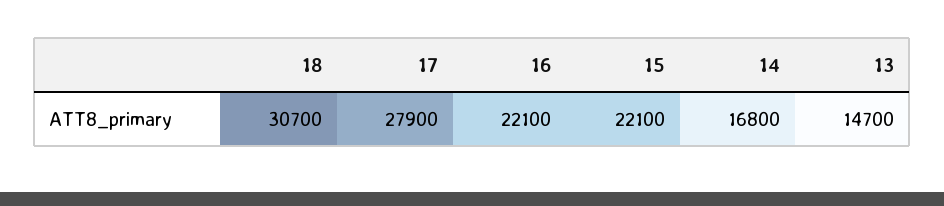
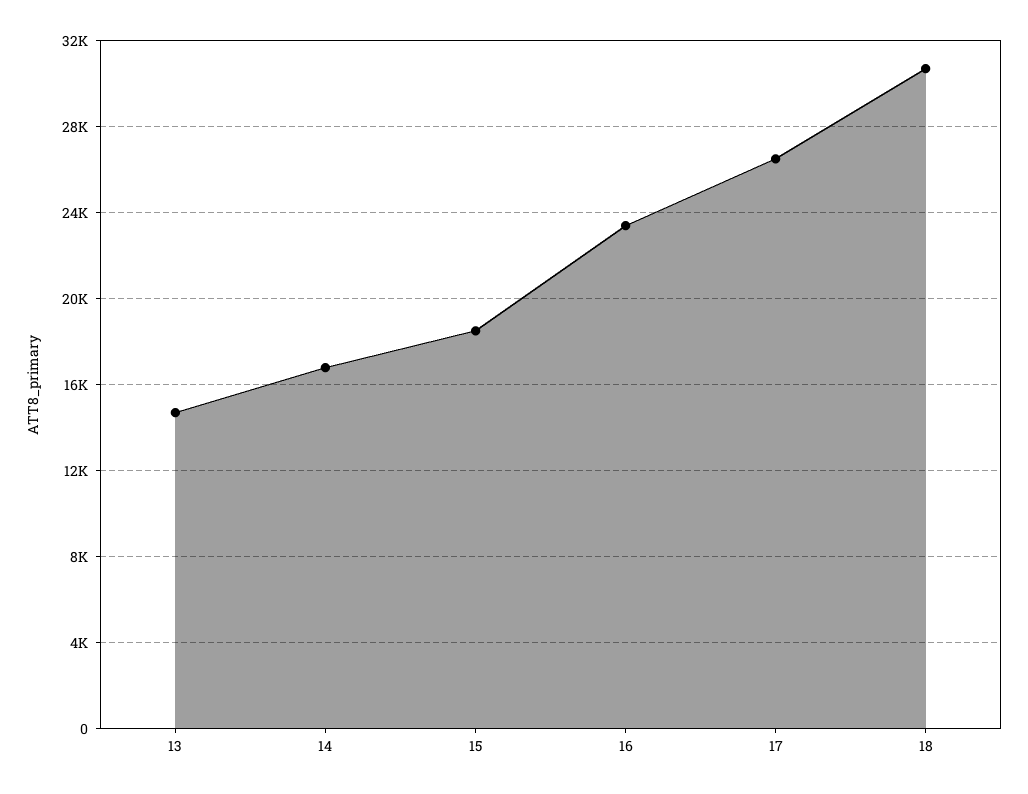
17: 27900 -> 26500
16: 22100 -> 23500
15: 22100 -> 18500

